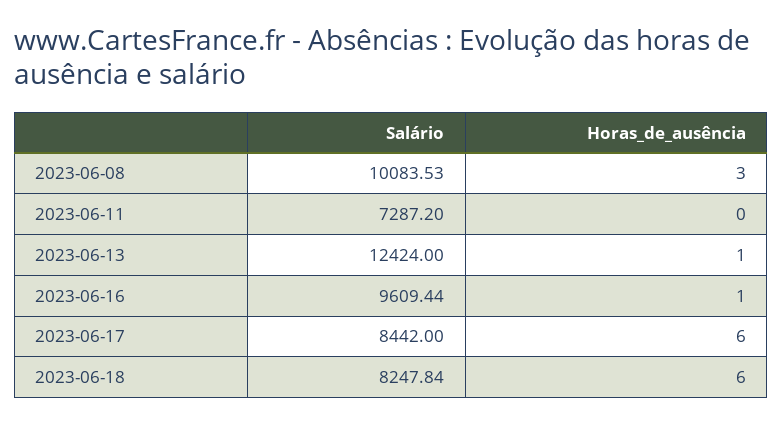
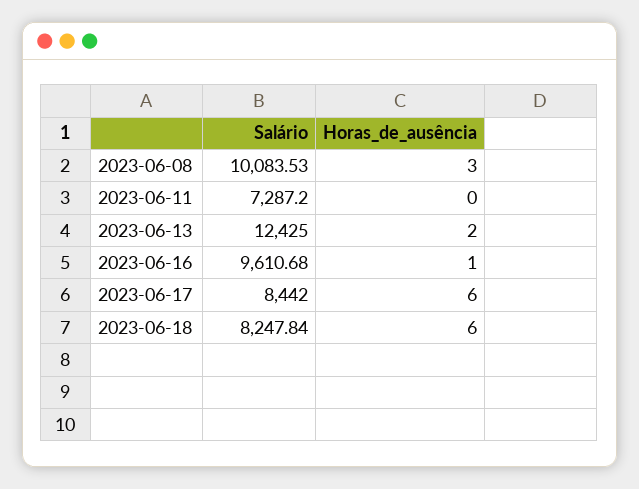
Salário, 2023-06-13: 12424 -> 12425
Horas_de_ausência, 2023-06-13: 1 -> 2
Salário, 2023-06-16: 9609.44 -> 9610.68

